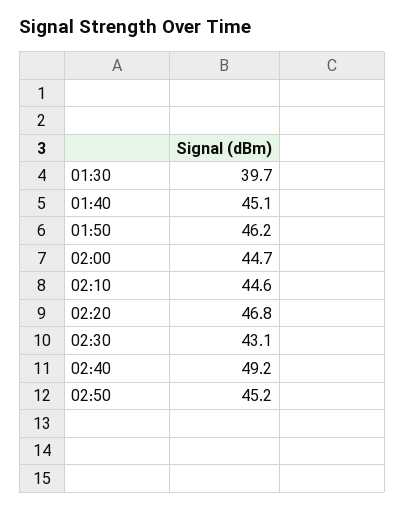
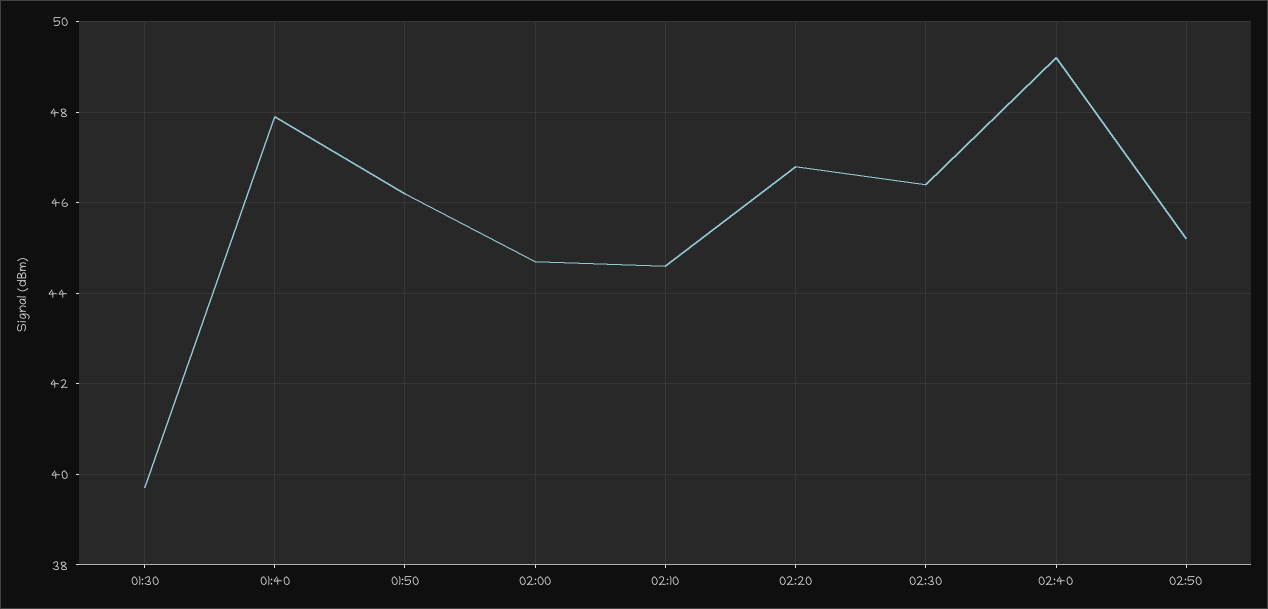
01:40: 45.1 -> 48
02:30: 43.1 -> 46.5

